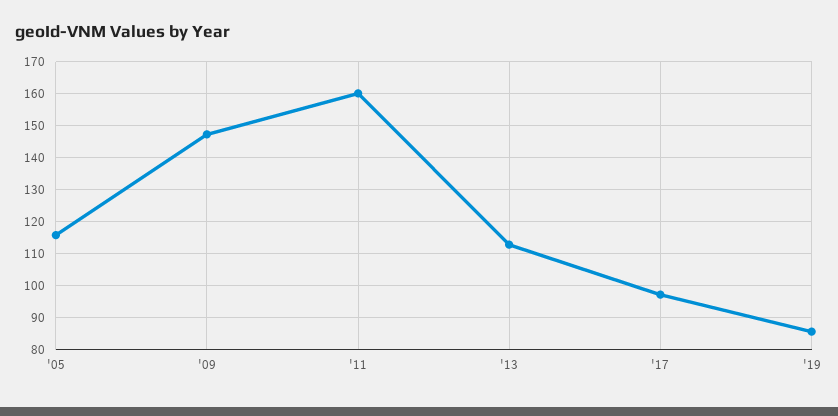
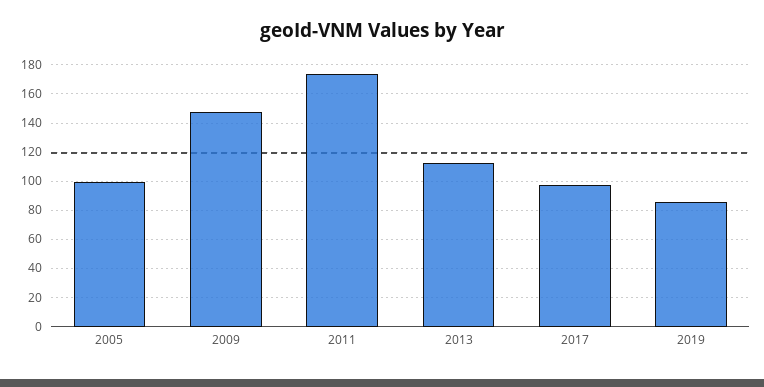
'05: 116 -> 100
'11: 160 -> 175

